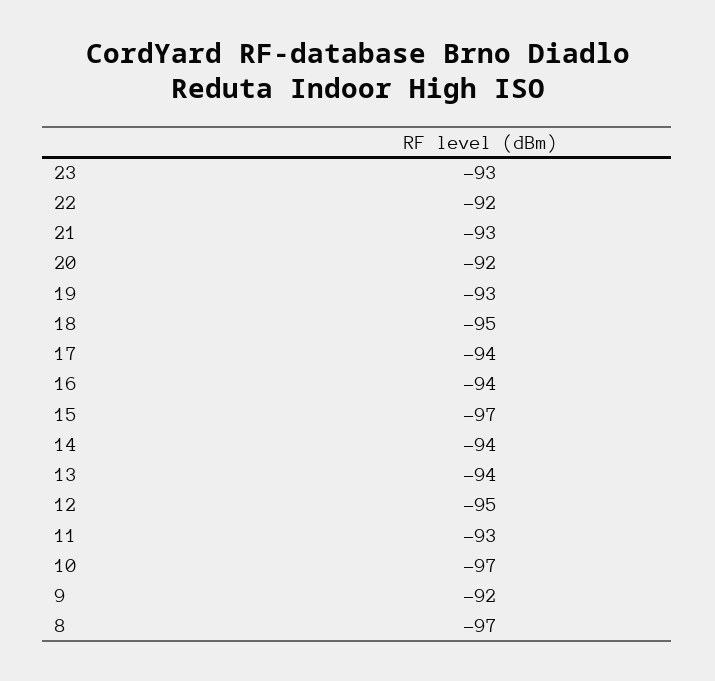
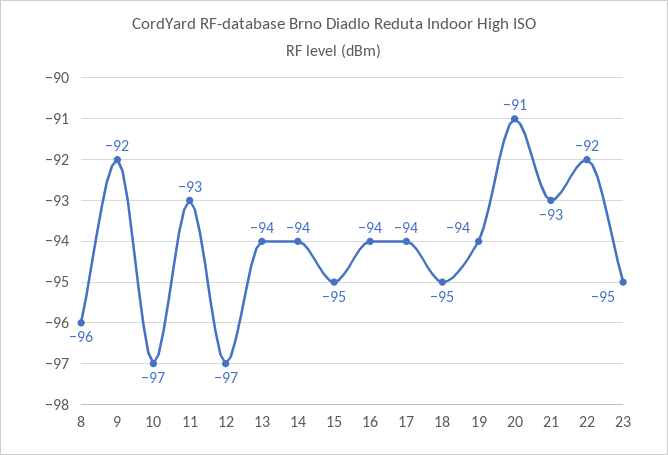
23: -93 -> -95
20: -92 -> -91
19: -93 -> -94
15: -97 -> -95
12: -95 -> -97
8: -97 -> -96

